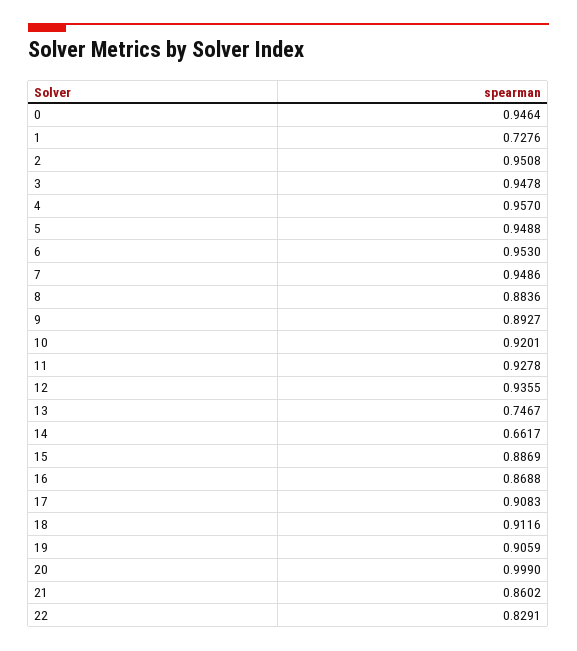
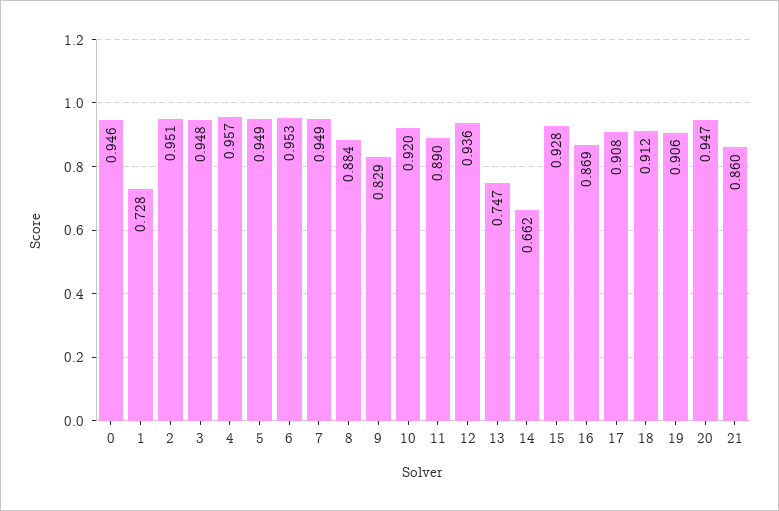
9: 0.8927 -> 0.829
11: 0.9278 -> 0.89
15: 0.8869 -> 0.928
20: 0.999 -> 0.947
22: 0.8291 -> none

